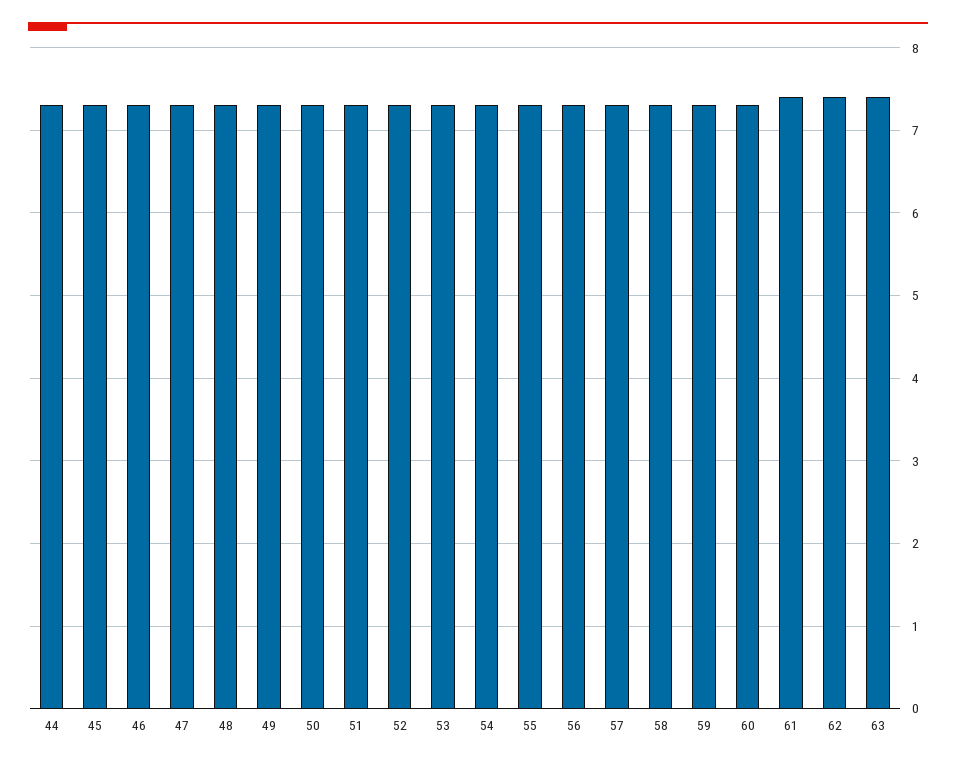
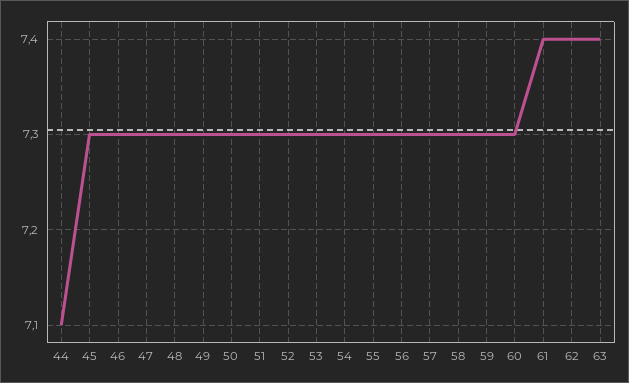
44: 7.3 -> 7.1

